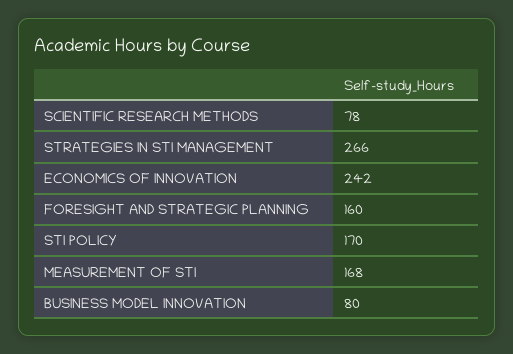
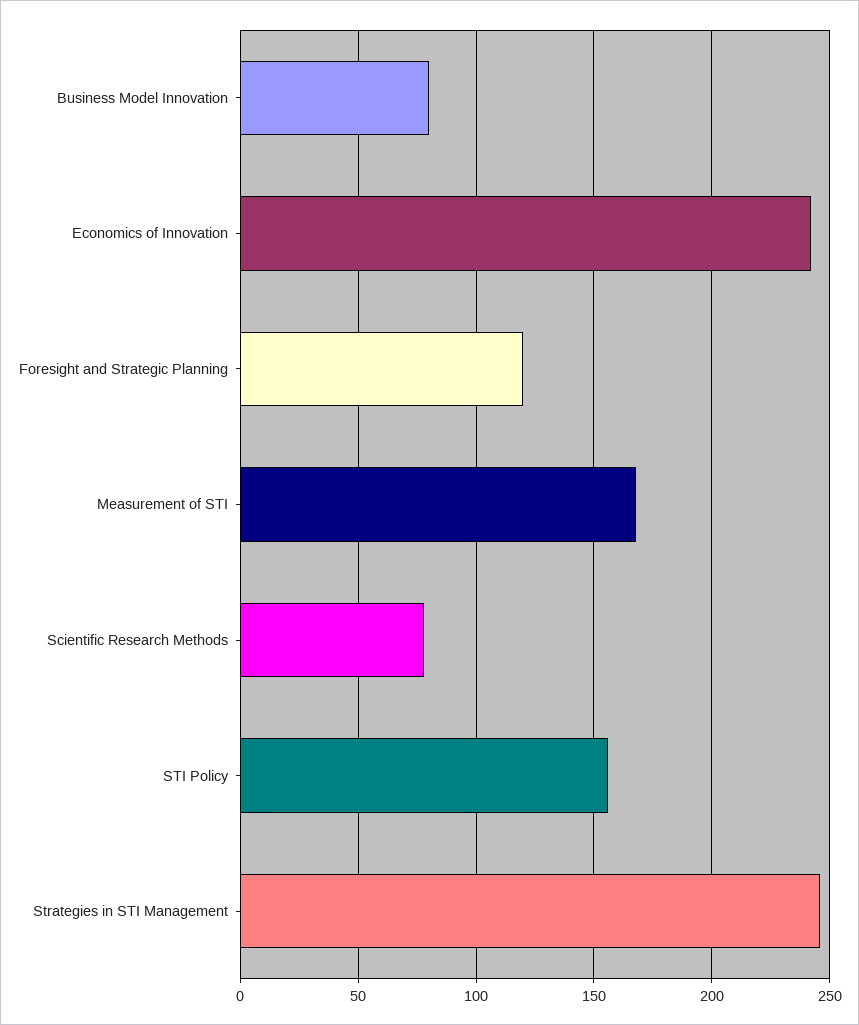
STRATEGIES IN STI MANAGEMENT: 266 -> 245
FORESIGHT AND STRATEGIC PLANNING: 160 -> 120
STI POLICY: 170 -> 155

